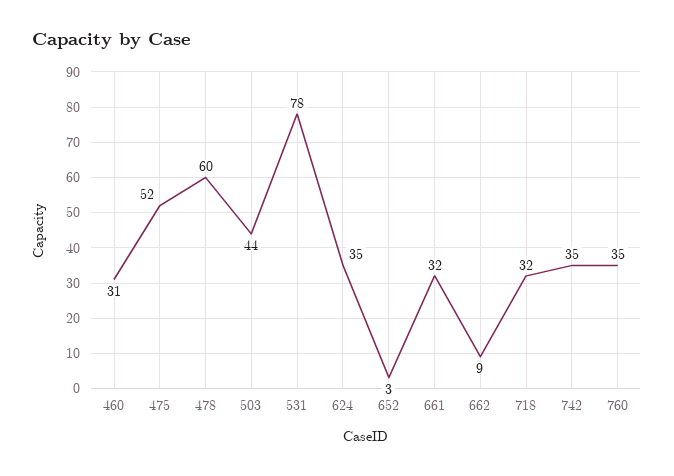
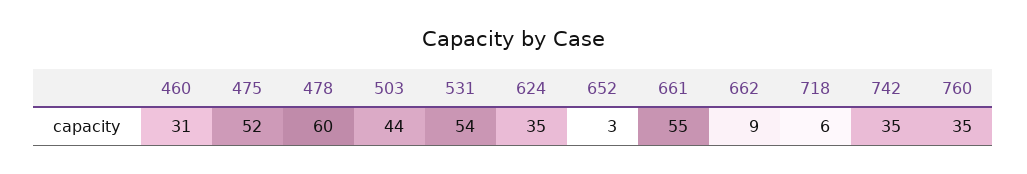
531: 78 -> 54
661: 32 -> 55
718: 32 -> 6

